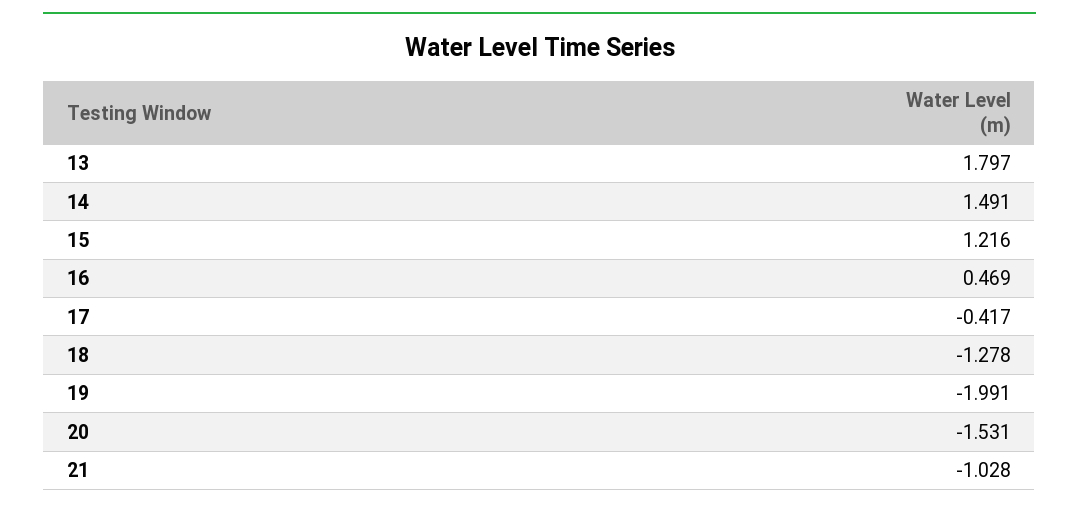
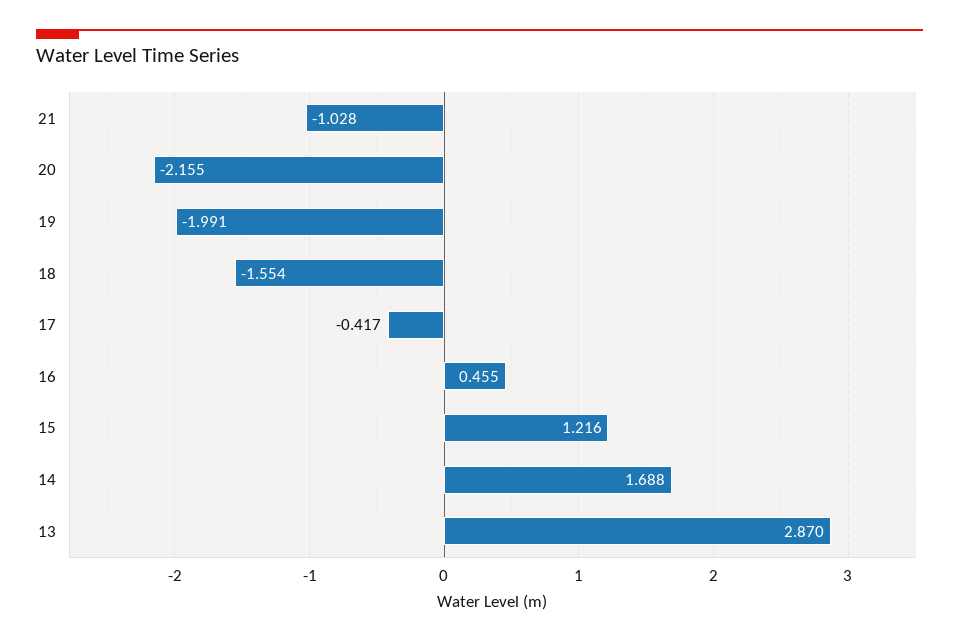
13: 1.797 -> 2.87
14: 1.491 -> 1.688
16: 0.469 -> 0.455
18: -1.278 -> -1.554
20: -1.531 -> -2.155

